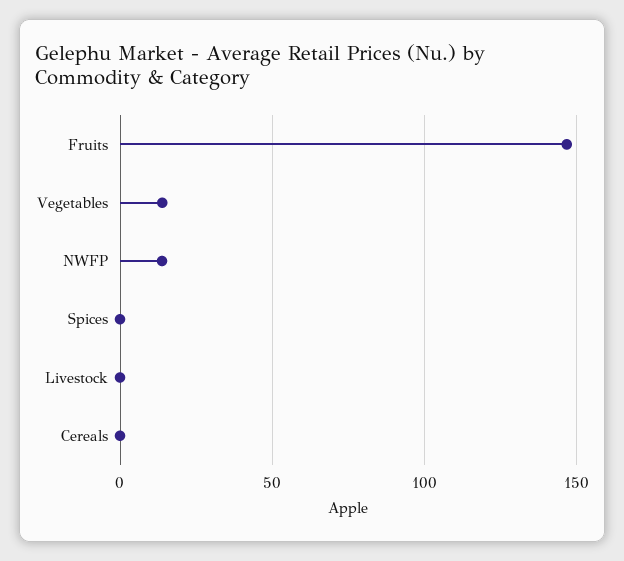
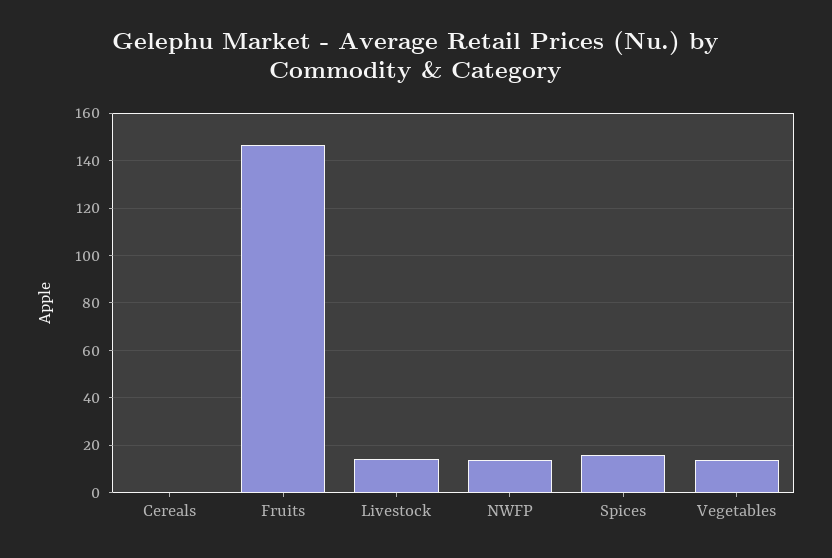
Spices: 0 -> 15
Livestock: 0 -> 15

